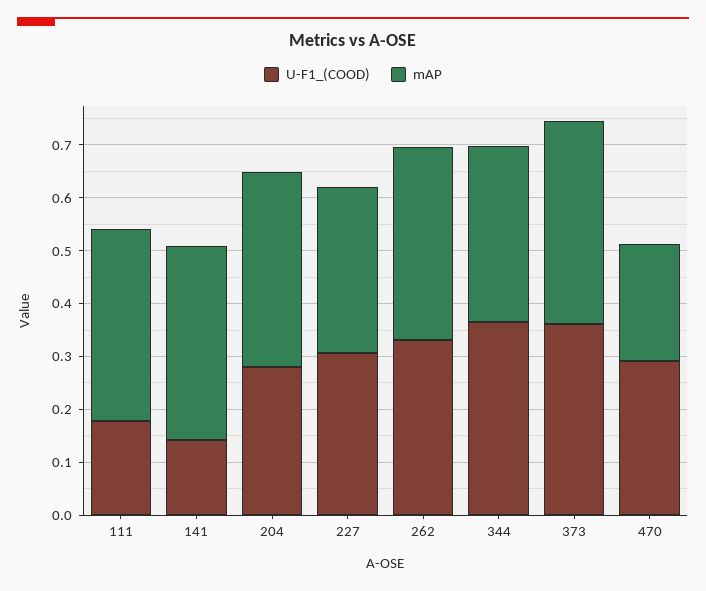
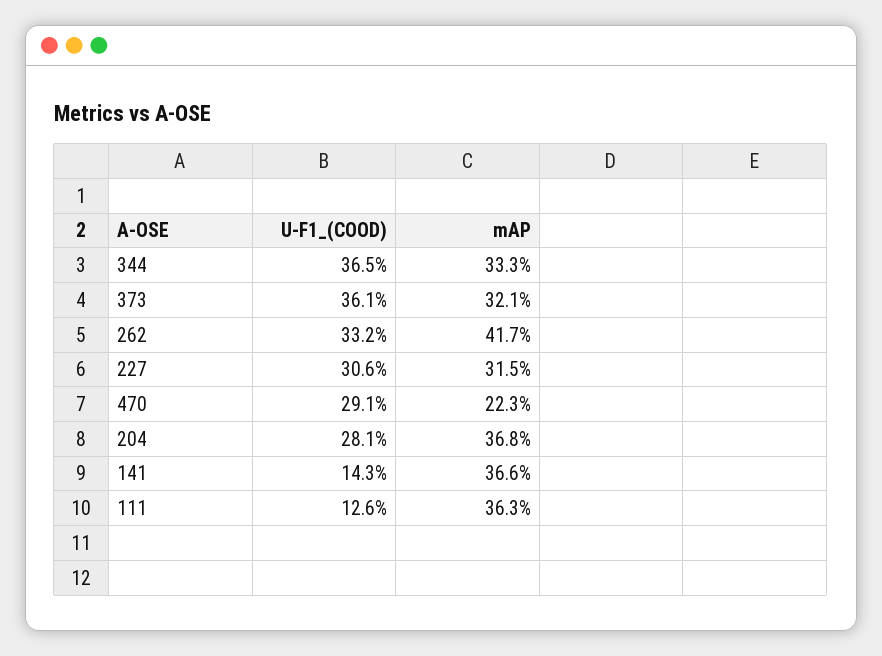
U-F1_(COOD), 111: 0.18 -> 0.126
mAP, 262: 0.36 -> 0.417
mAP, 373: 0.38 -> 0.321

